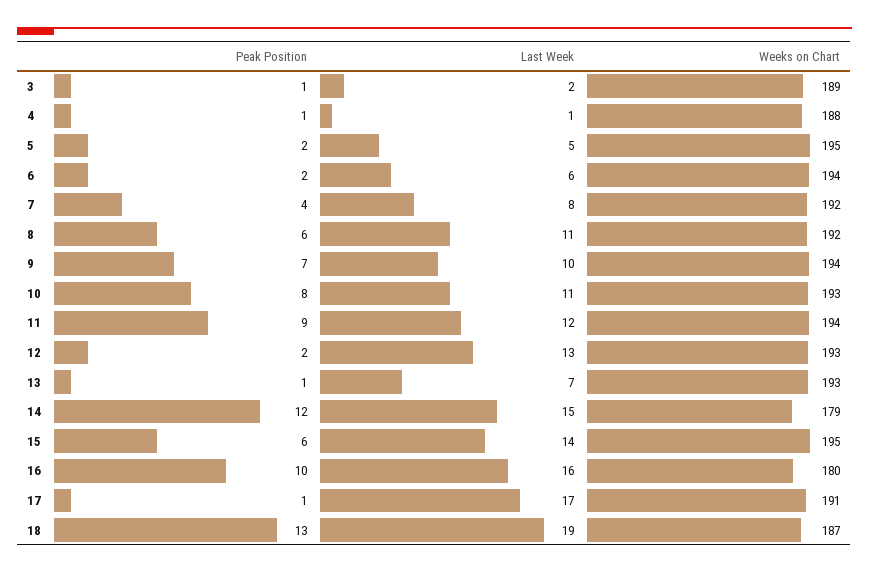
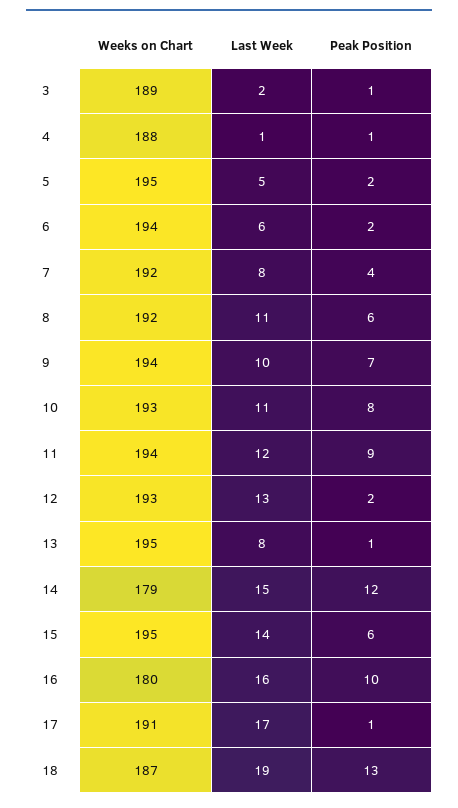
Last Week, 13: 7 -> 8
Weeks on Chart, 13: 193 -> 195

